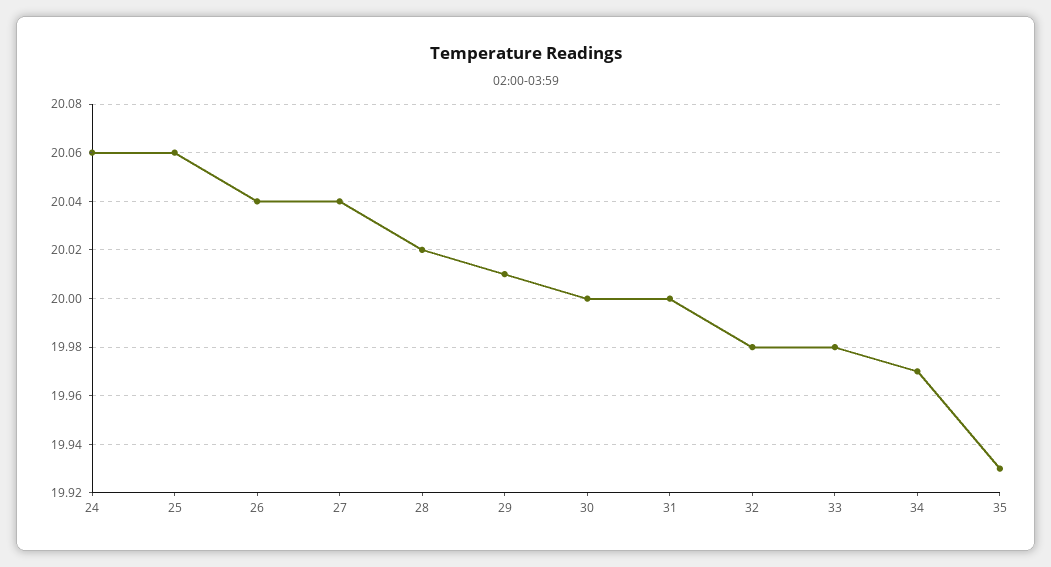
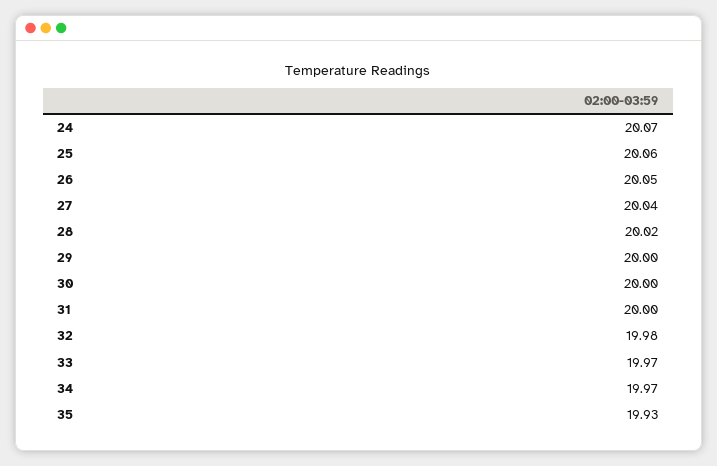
24: 20.06 -> 20.07
26: 20.04 -> 20.05
29: 20.01 -> 20
33: 19.98 -> 19.97

